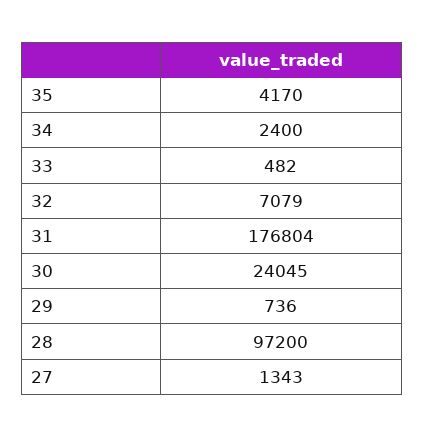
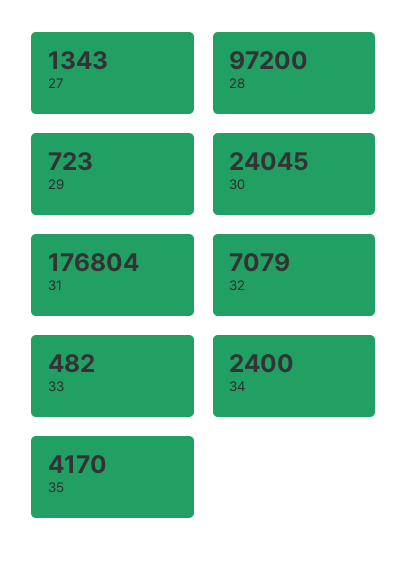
29: 736 -> 723

